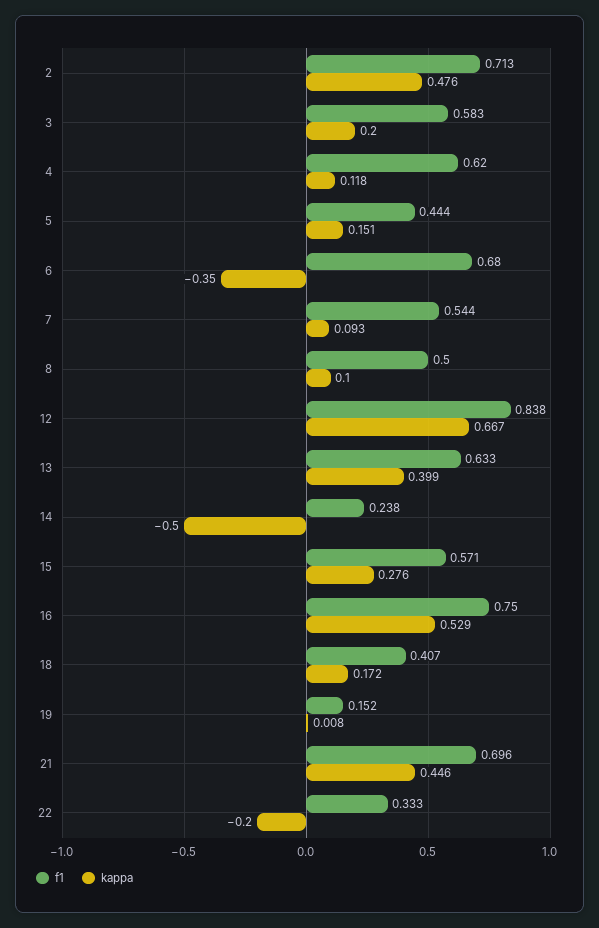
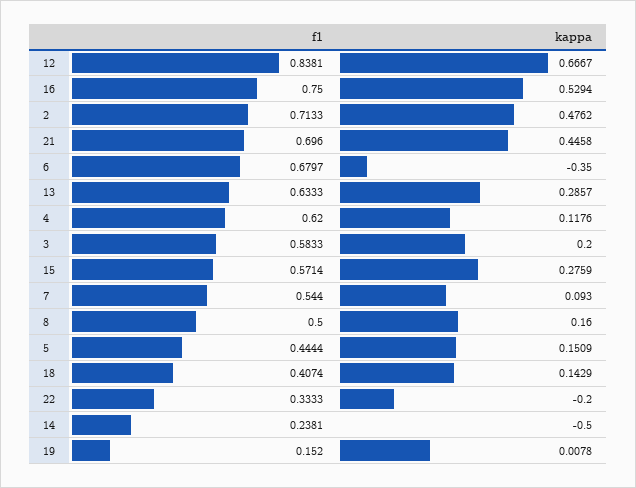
kappa, 8: 0.1 -> 0.16
kappa, 13: 0.399 -> 0.2857
kappa, 18: 0.172 -> 0.1429

